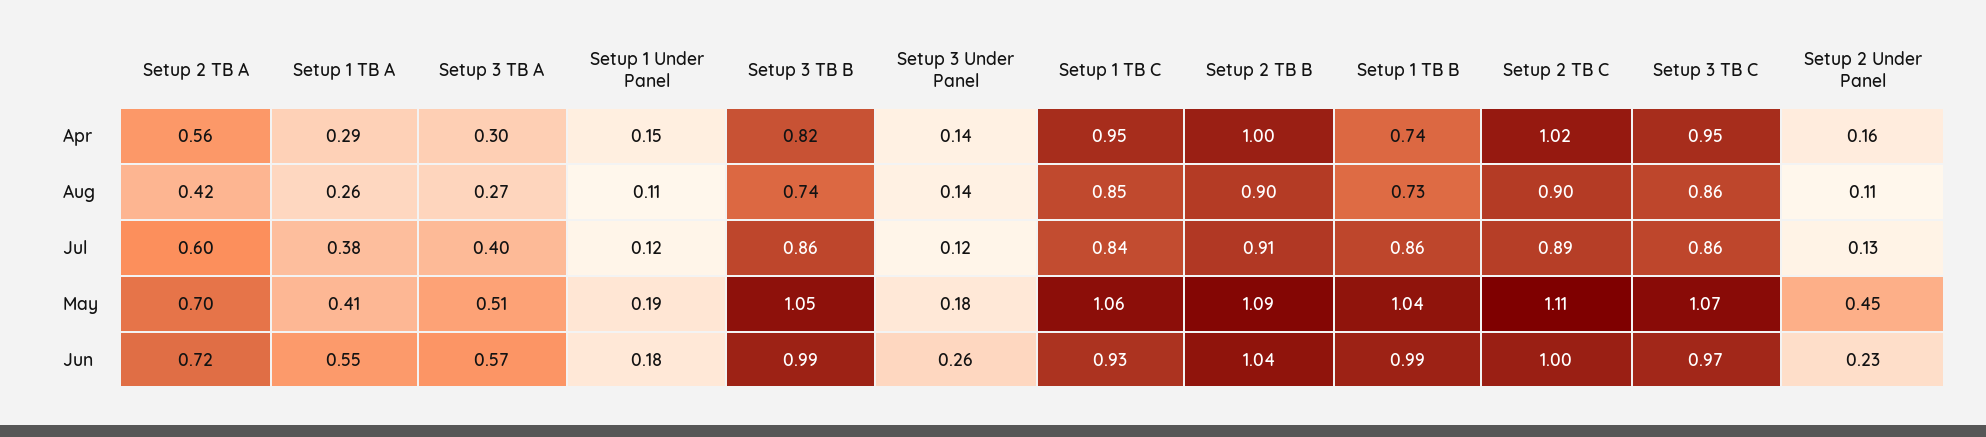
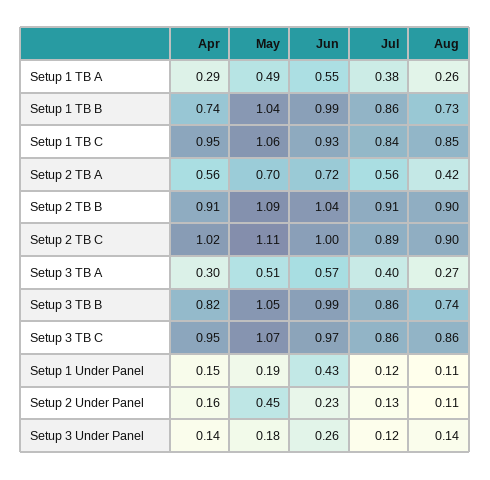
Setup 2 TB B, Apr: 1 -> 0.91
Setup 2 TB A, Jul: 0.6 -> 0.56
Setup 1 TB A, May: 0.41 -> 0.49
Setup 1 Under Panel, Jun: 0.18 -> 0.43

